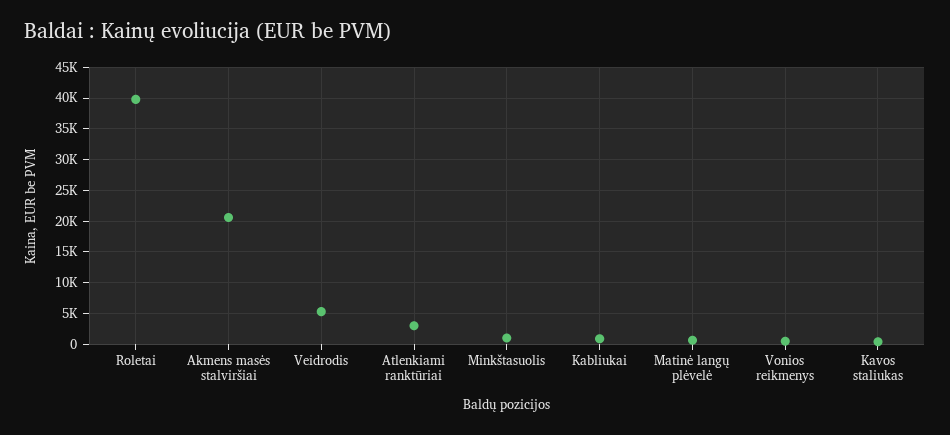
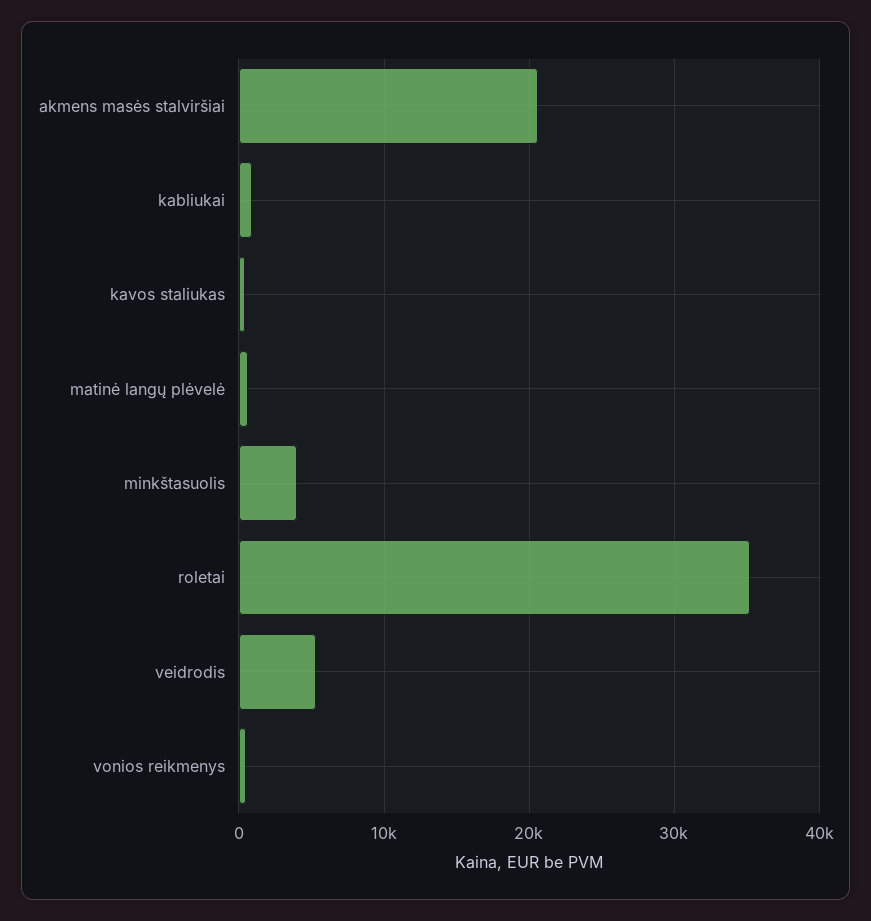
Roletai: 40000 -> 35000
Atlenkiami ranktūriai: 3000 -> none
Minkštasuolis: 1000 -> 4000

